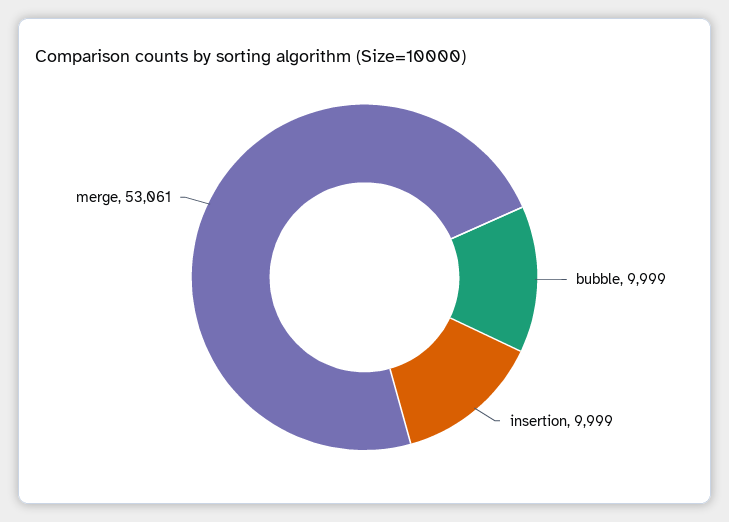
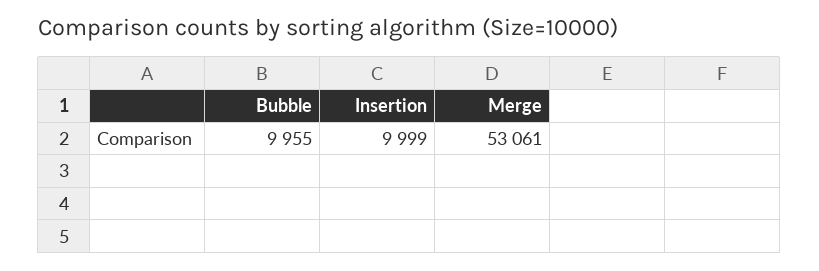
bubble: 9999 -> 9955

